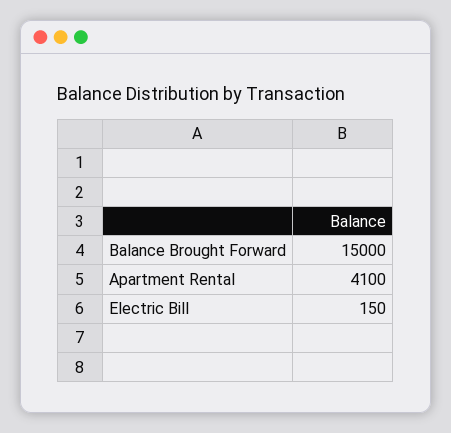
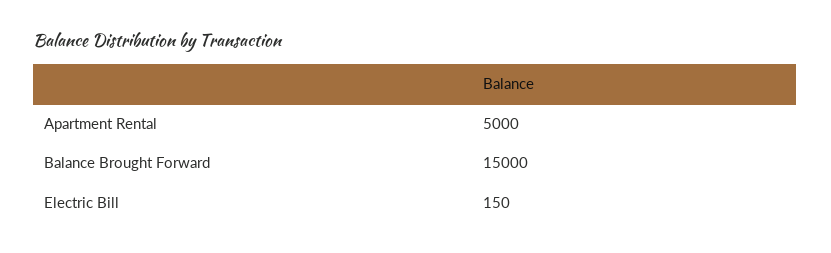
Apartment Rental: 4100 -> 5000

